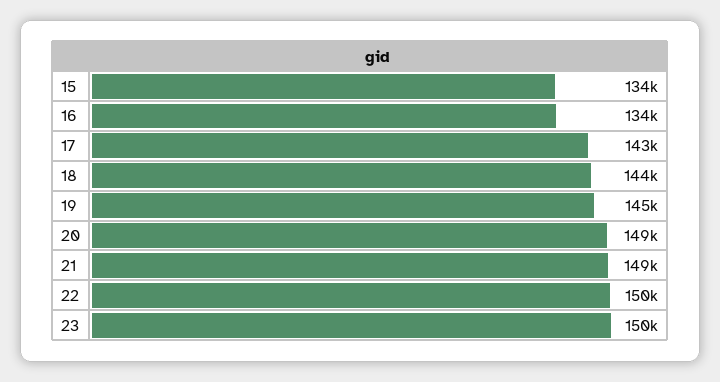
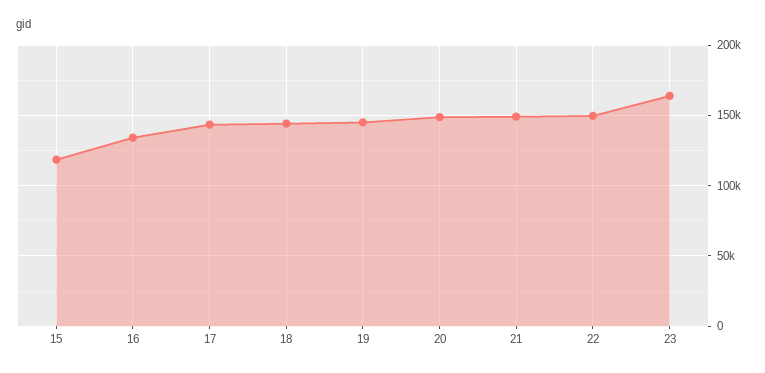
15: 134000 -> 120000
23: 150000 -> 165000

